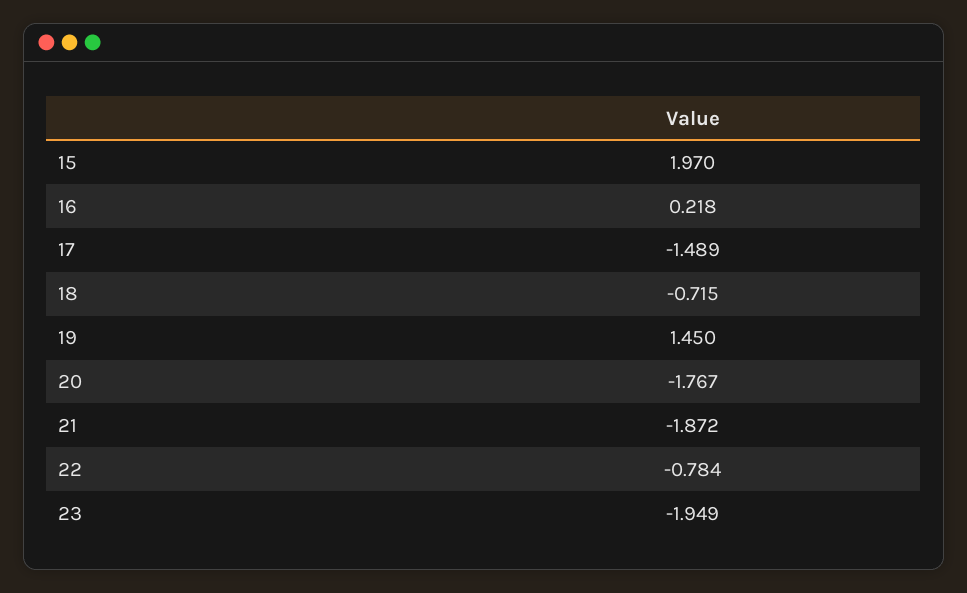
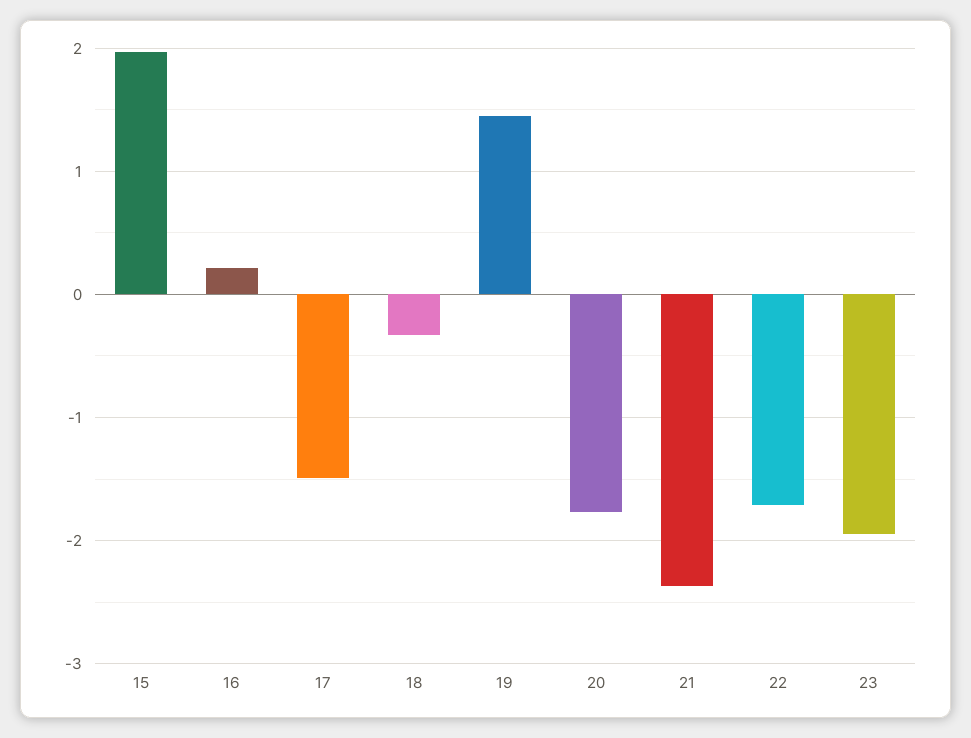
18: -0.715 -> -0.3
21: -1.872 -> -2.4
22: -0.784 -> -1.7

